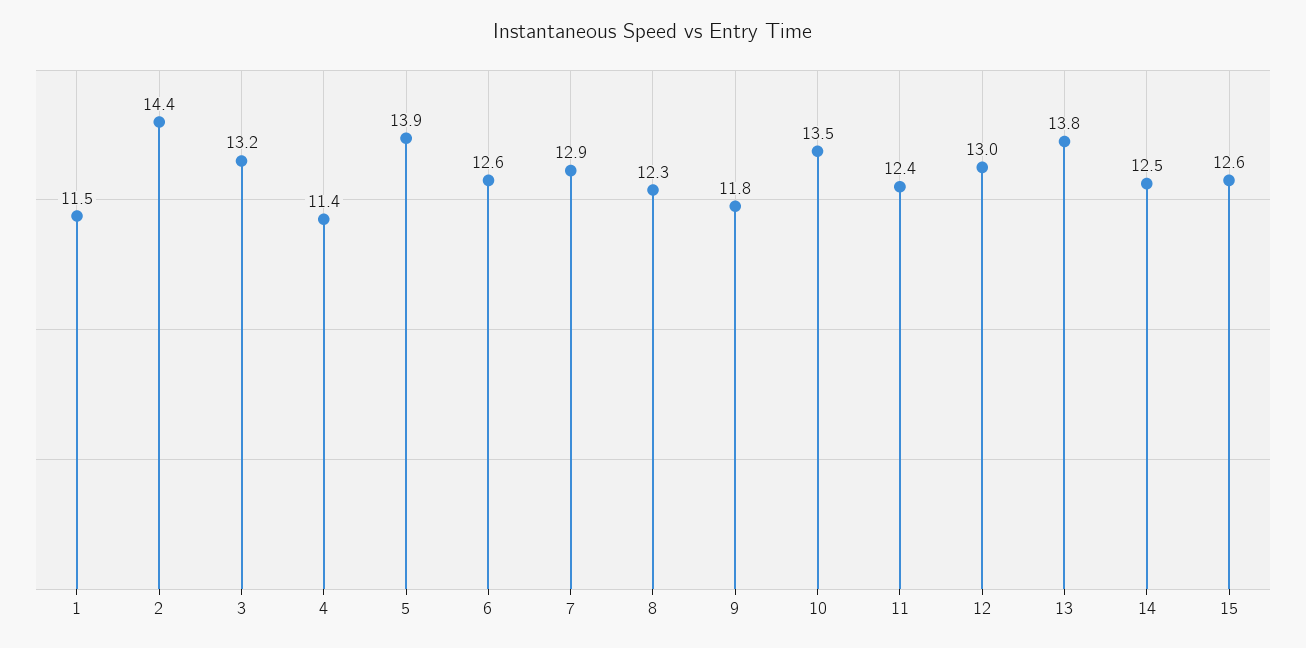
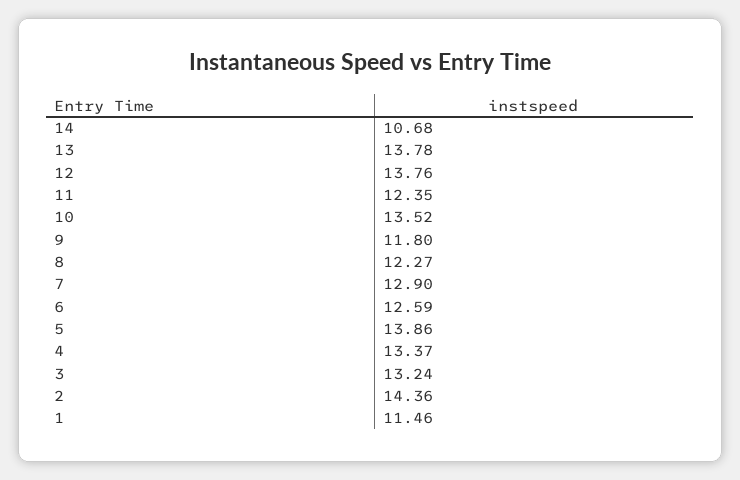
4: 11.4 -> 13.37
12: 13 -> 13.76
14: 12.5 -> 10.68
15: 12.6 -> none

